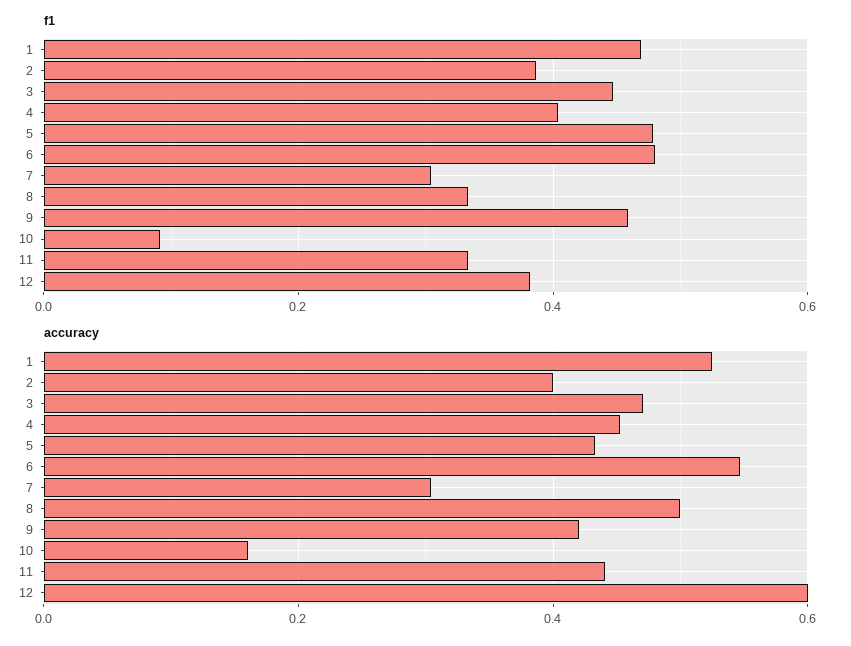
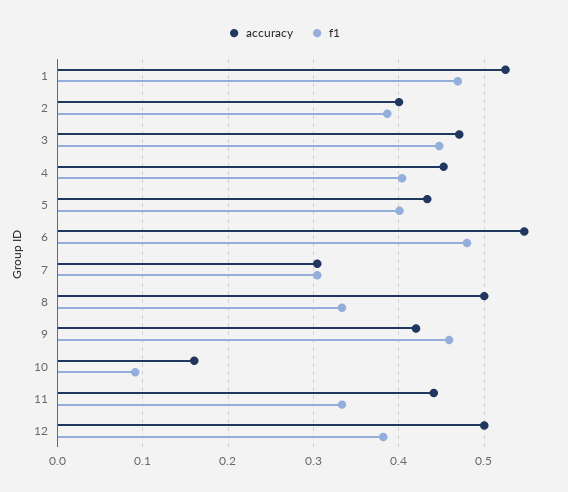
f1, 5: 0.48 -> 0.4
accuracy, 12: 0.6 -> 0.5

